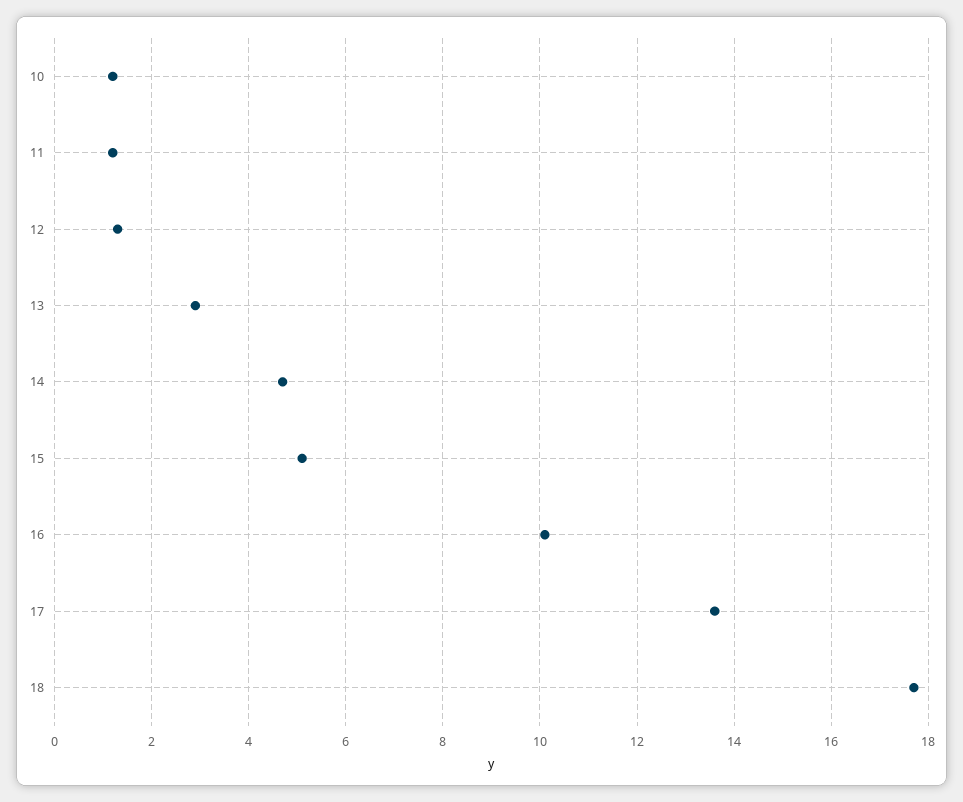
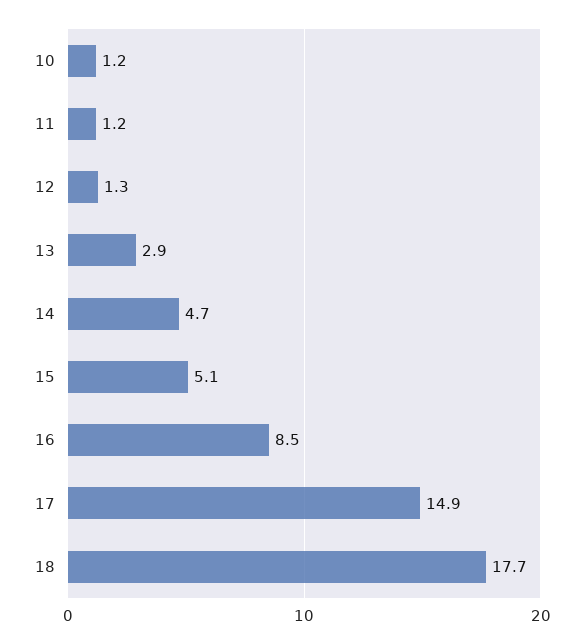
16: 10 -> 8.5
17: 13.5 -> 14.9

